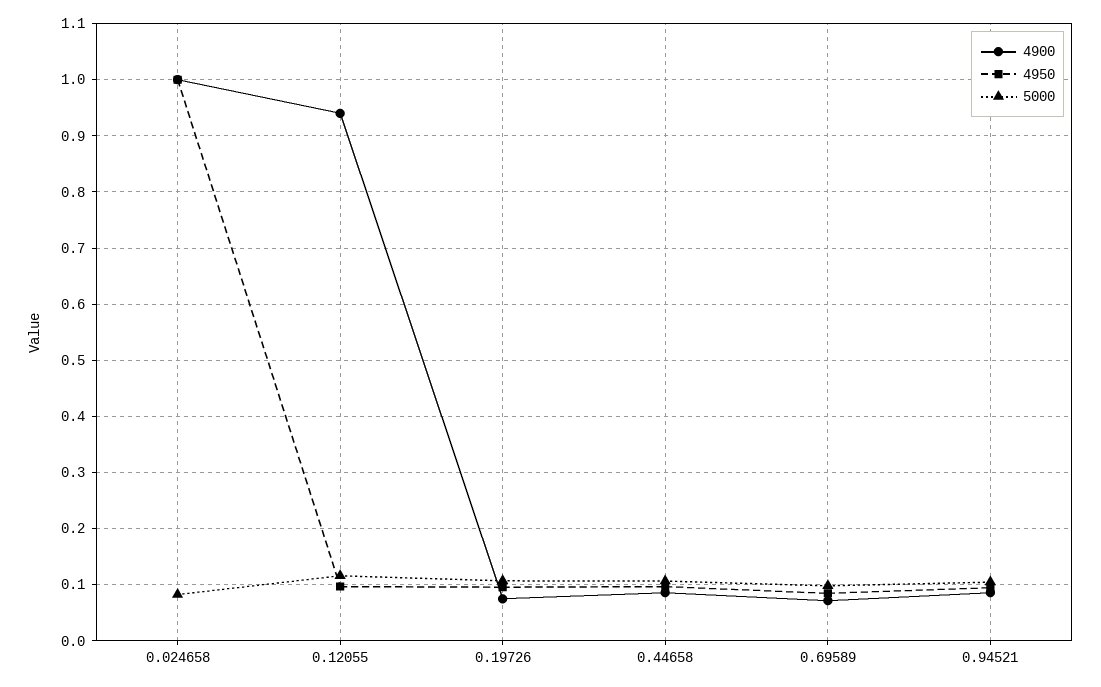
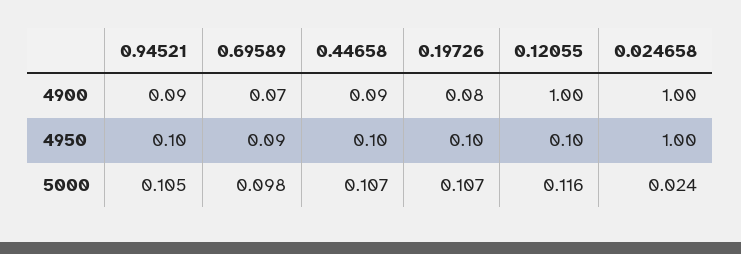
5000, 0.024658: 0.08 -> 0.024
4900, 0.12055: 0.94 -> 1

